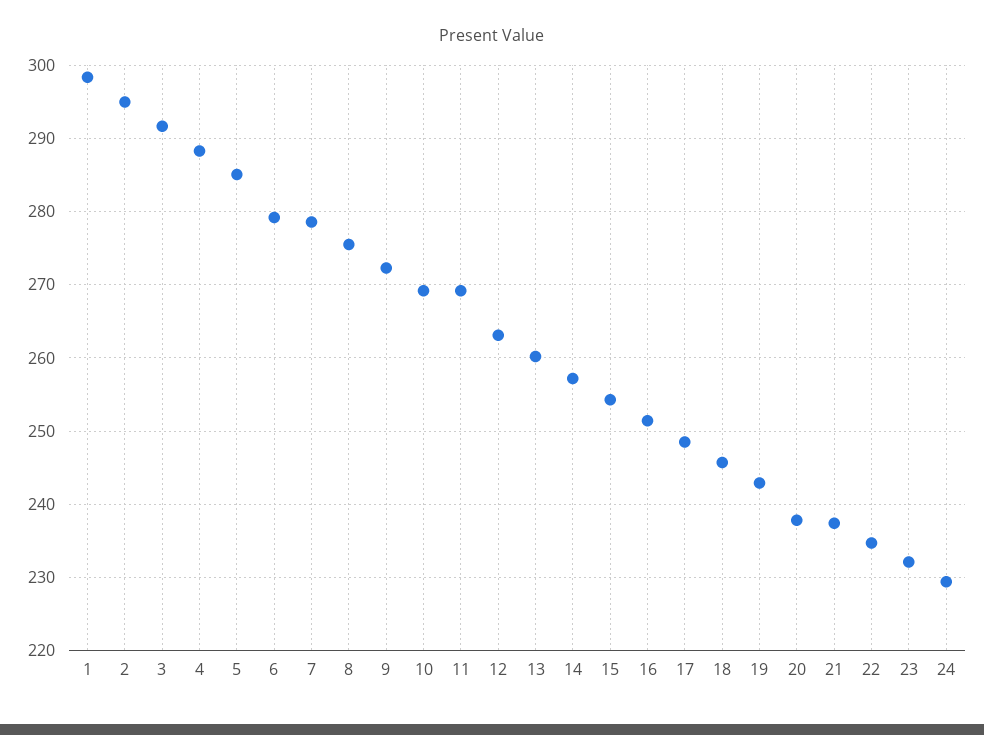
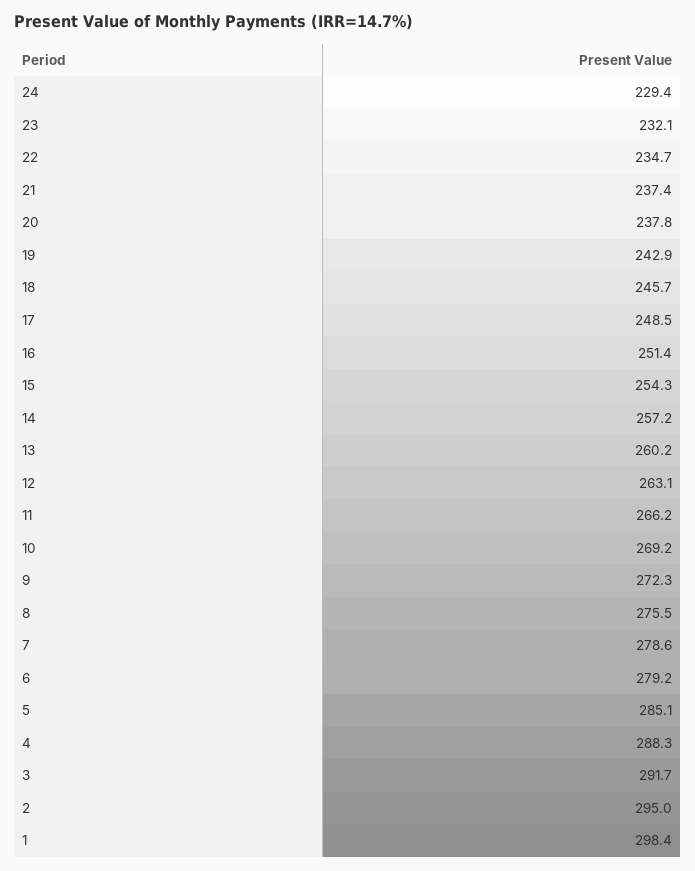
11: 269 -> 266.2

